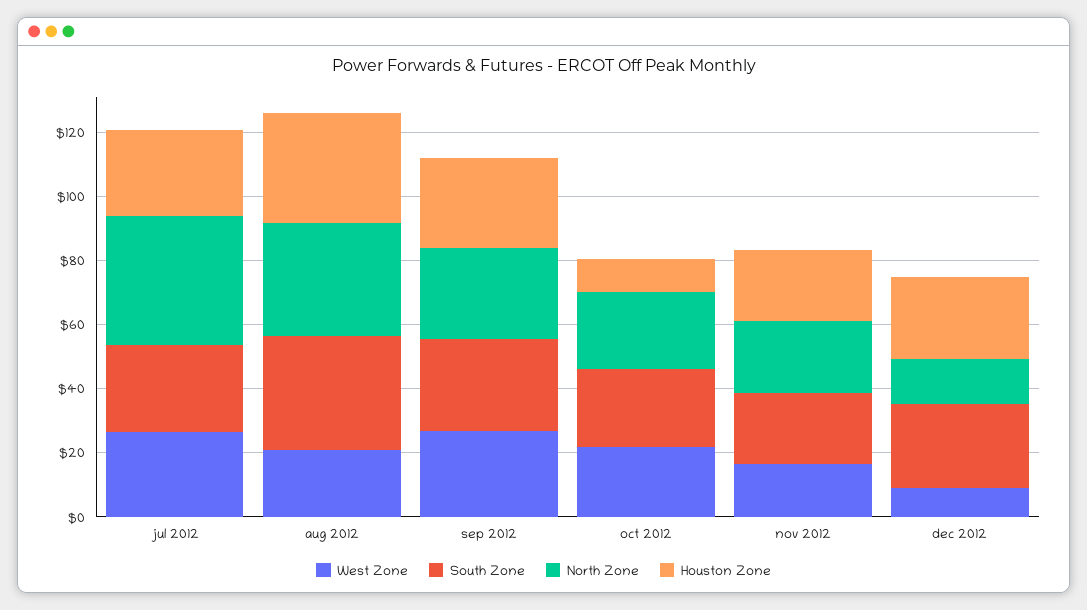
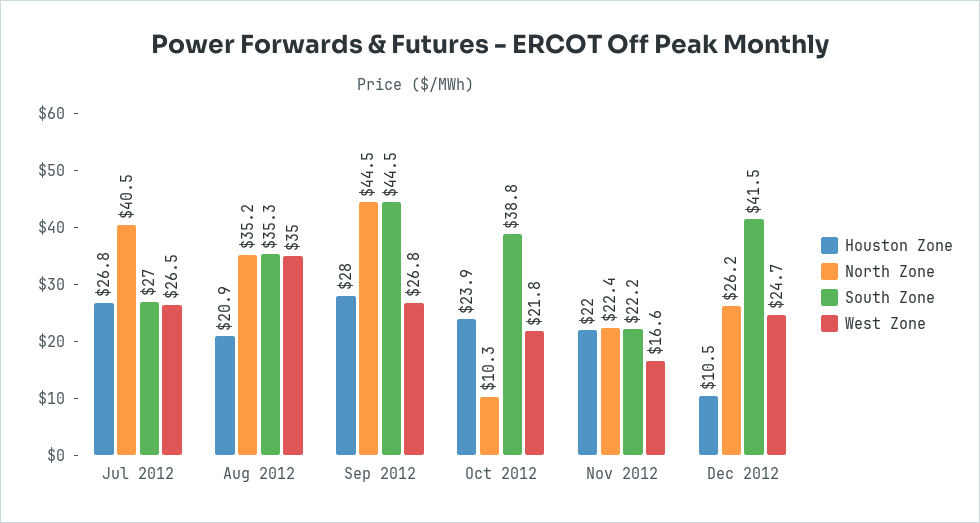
West Zone, aug 2012: 20 -> 35
Houston Zone, aug 2012: 35 -> 20.9
South Zone, sep 2012: 30 -> 44.5
North Zone, sep 2012: 30 -> 44.5
South Zone, oct 2012: 25 -> 38.8
North Zone, oct 2012: 25 -> 10.3
Houston Zone, oct 2012: 10 -> 23.9
West Zone, dec 2012: 10 -> 24.7
South Zone, dec 2012: 25 -> 41.5
North Zone, dec 2012: 15 -> 26.2
Houston Zone, dec 2012: 25 -> 10.5

